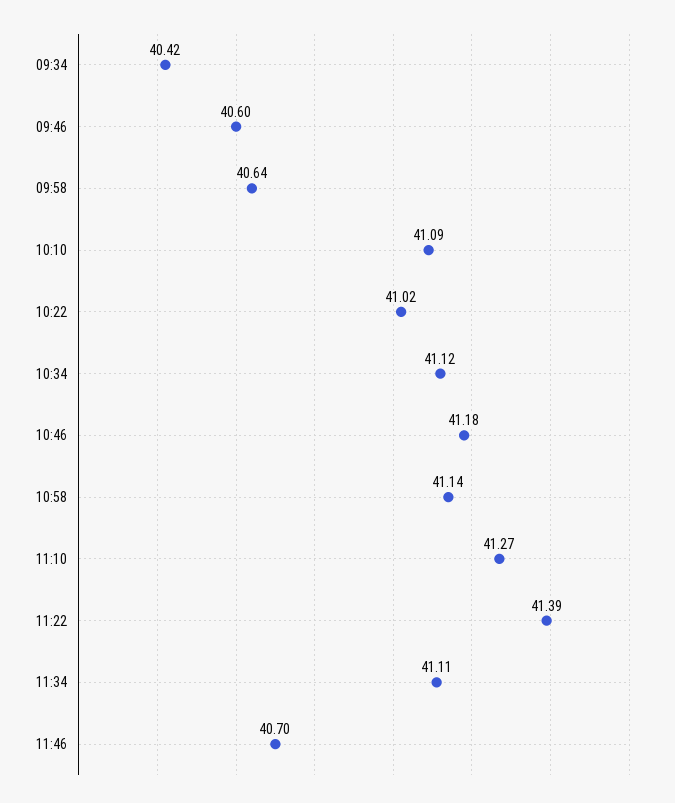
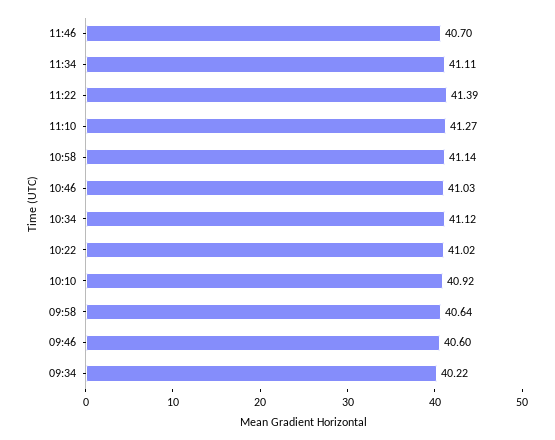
09:34: 40.42 -> 40.22
10:10: 41.09 -> 40.92
10:46: 41.18 -> 41.03

